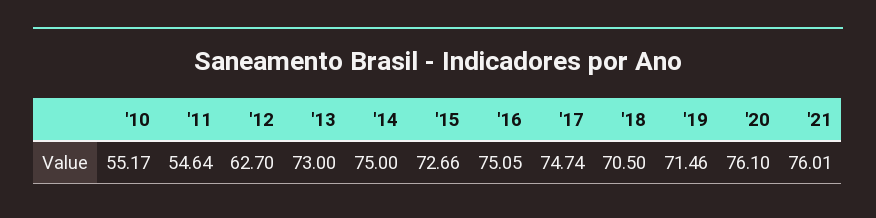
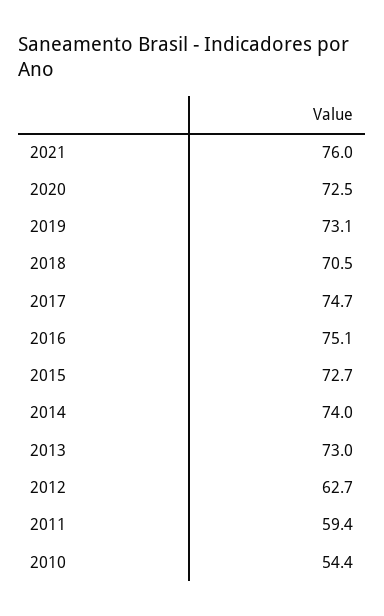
'10: 55.17 -> 54.4
'11: 54.64 -> 59.4
'14: 75 -> 74
'19: 71.46 -> 73.1
'20: 76.1 -> 72.5

